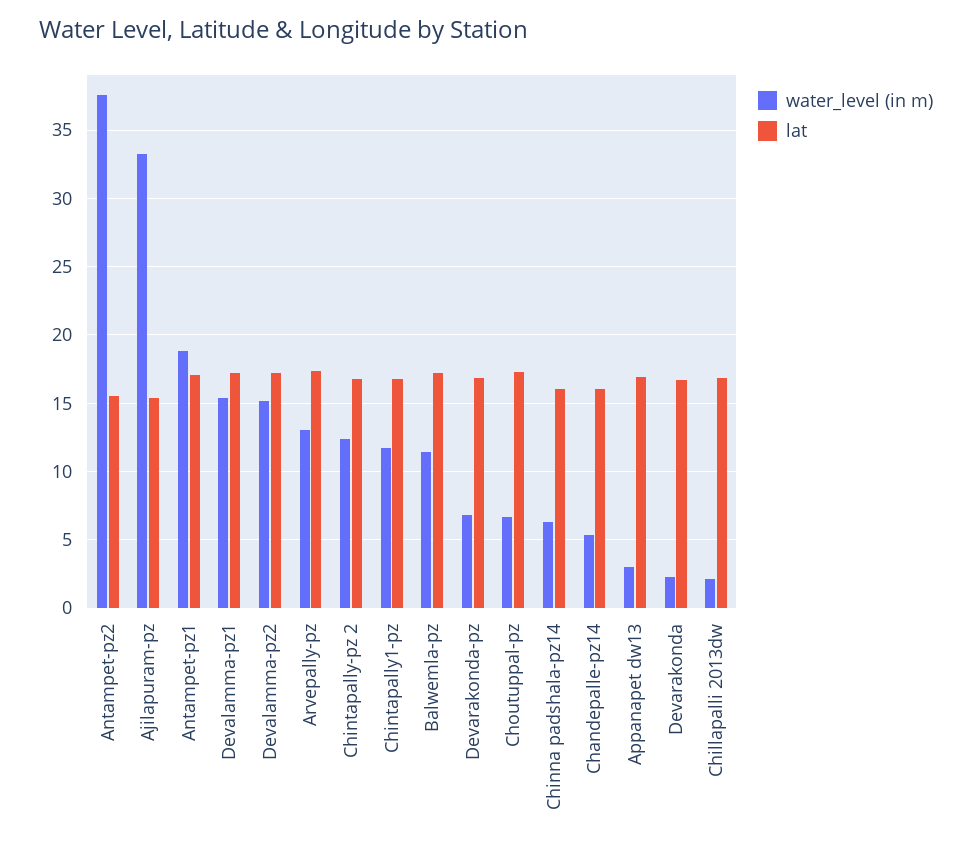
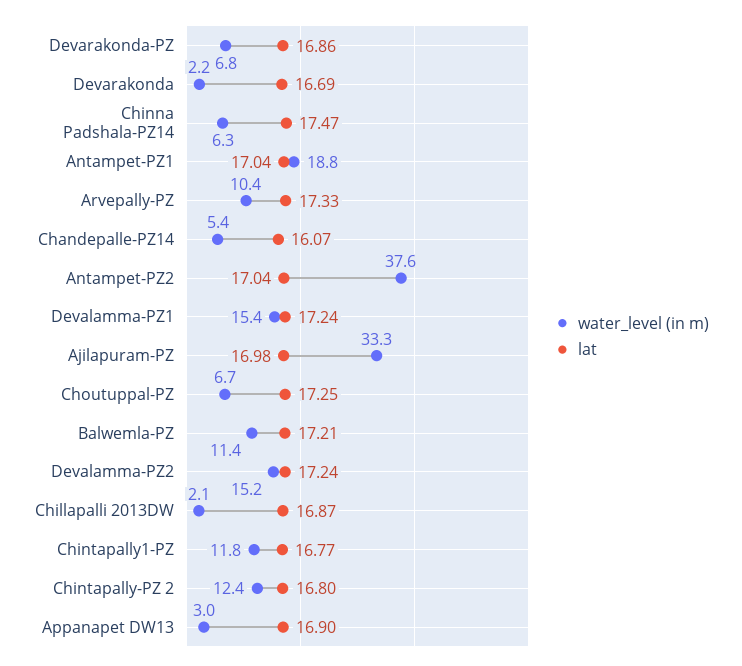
lat, Antampet-pz2: 15.5 -> 17.04
lat, Ajilapuram-pz: 15.5 -> 16.98
water_level (in m), Arvepally-pz: 13 -> 10.4
lat, Chinna padshala-pz14: 16 -> 17.47

